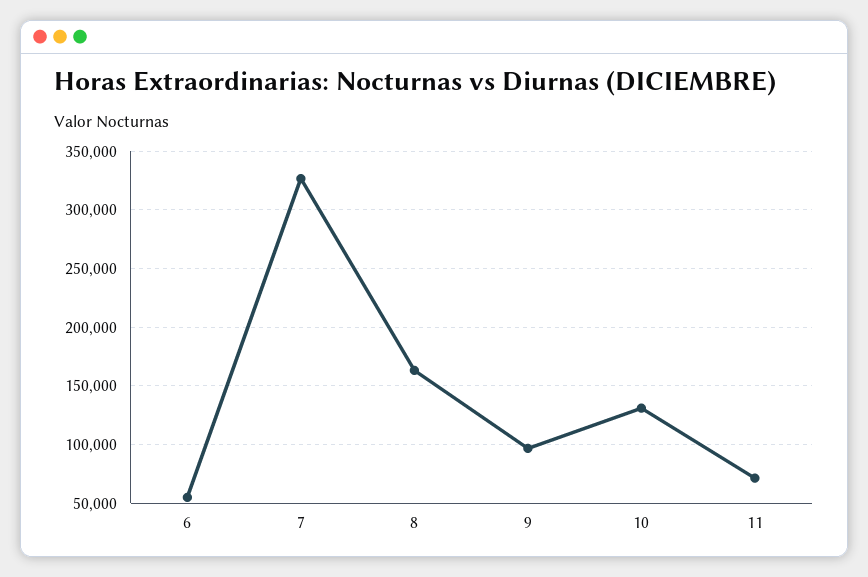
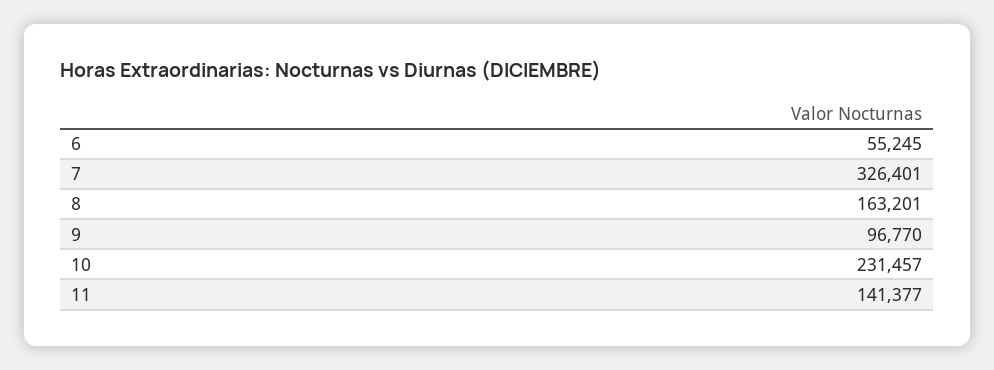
10: 130000 -> 231457
11: 70000 -> 141377

